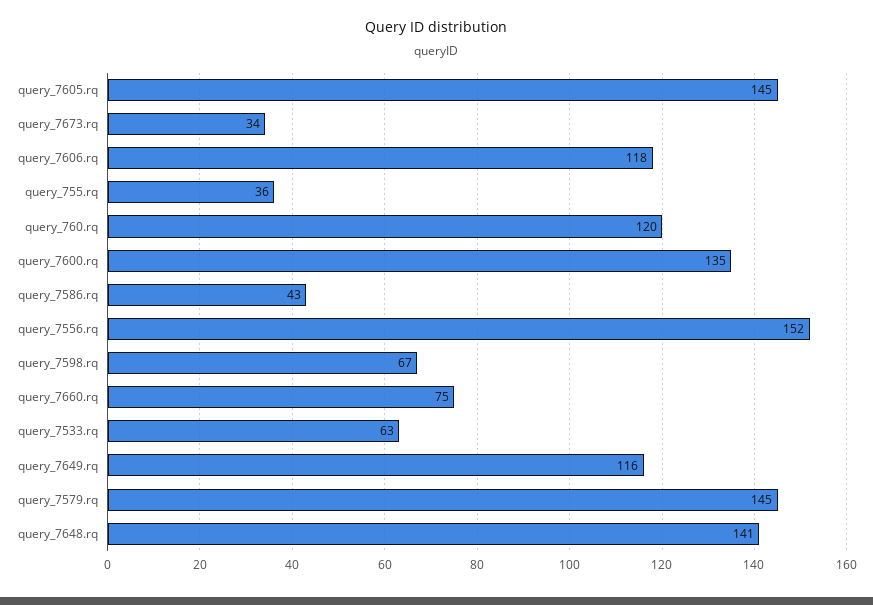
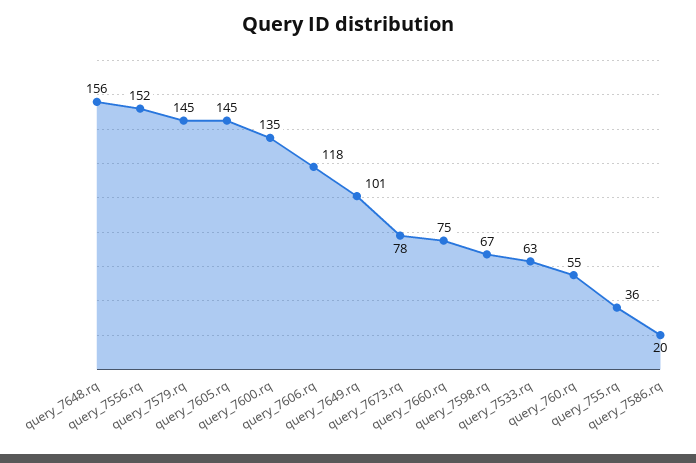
query_7673.rq: 34 -> 78
query_760.rq: 120 -> 55
query_7586.rq: 43 -> 20
query_7649.rq: 116 -> 101
query_7648.rq: 141 -> 156

